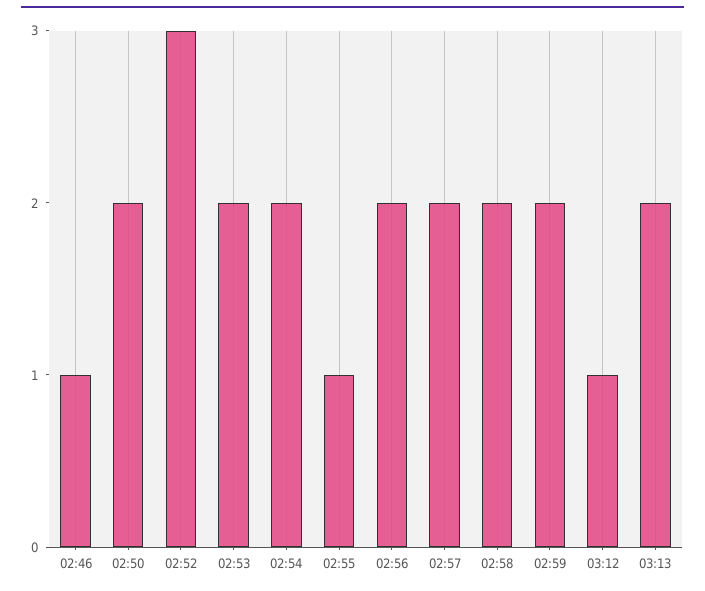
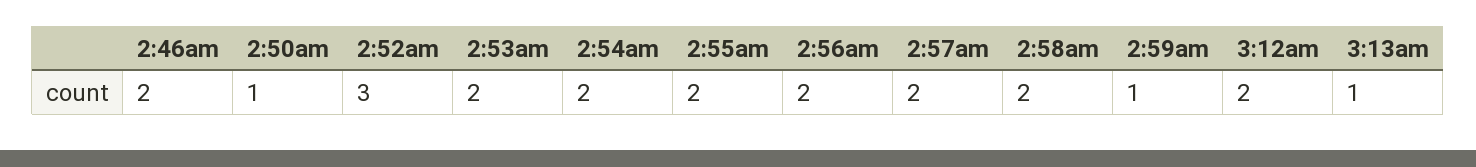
02:46: 1 -> 2
02:50: 2 -> 1
02:55: 1 -> 2
02:59: 2 -> 1
03:12: 1 -> 2
03:13: 2 -> 1

